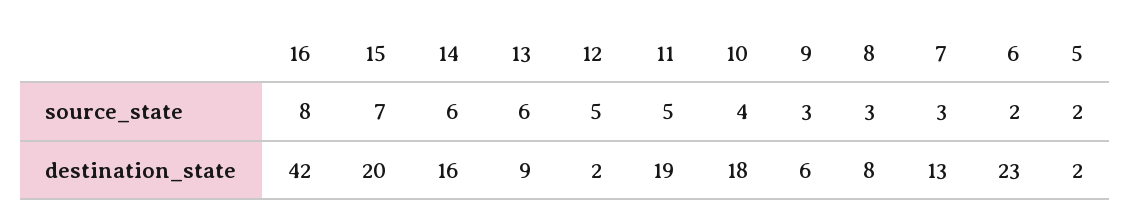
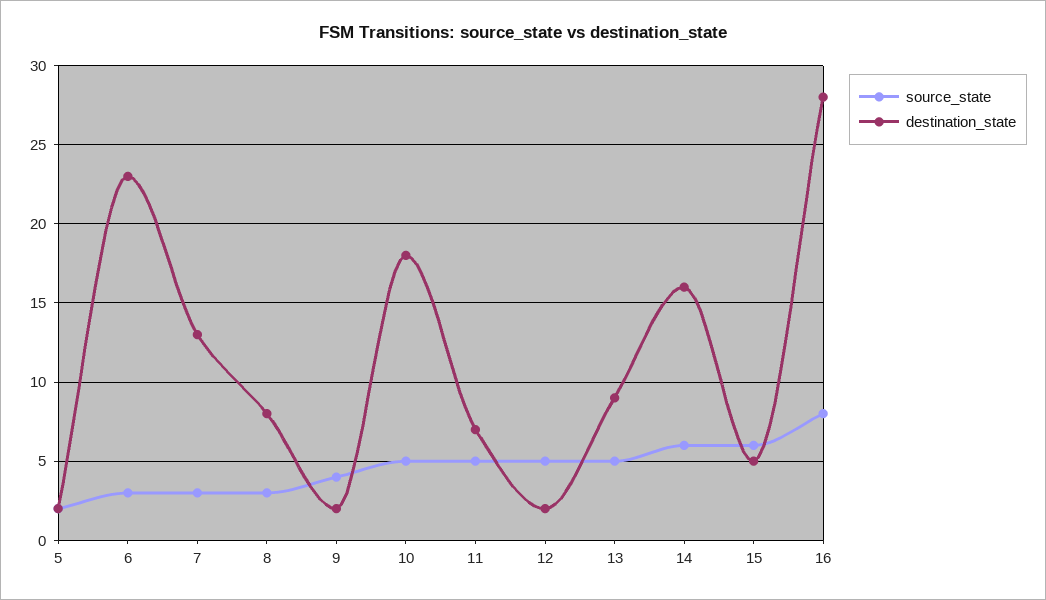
source_state, 15: 7 -> 6
source_state, 13: 6 -> 5
source_state, 10: 4 -> 5
source_state, 9: 3 -> 4
source_state, 6: 2 -> 3
destination_state, 16: 42 -> 28
destination_state, 15: 20 -> 5
destination_state, 11: 19 -> 7
destination_state, 9: 6 -> 2

